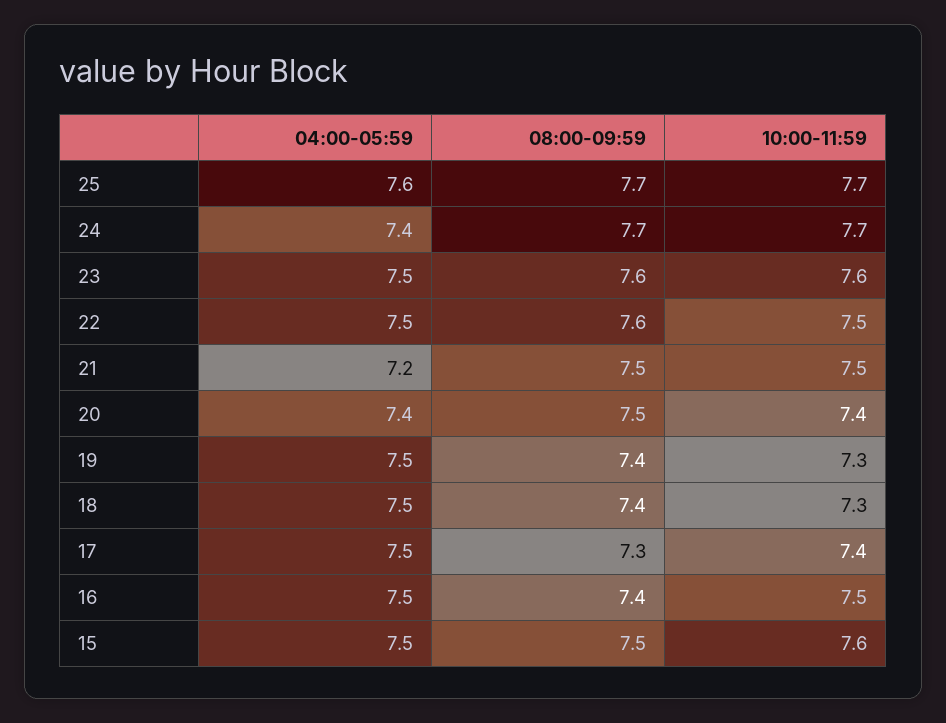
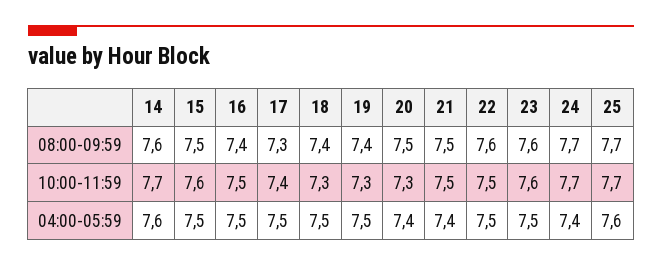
04:00-05:59, 21: 7.2 -> 7.4
10:00-11:59, 20: 7.4 -> 7.3
08:00-09:59, 14: none -> 7.6
10:00-11:59, 14: none -> 7.7
04:00-05:59, 14: none -> 7.6

